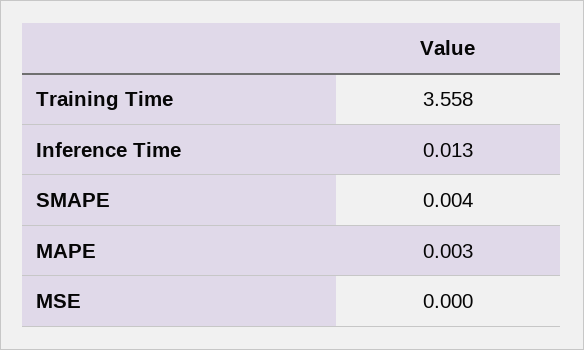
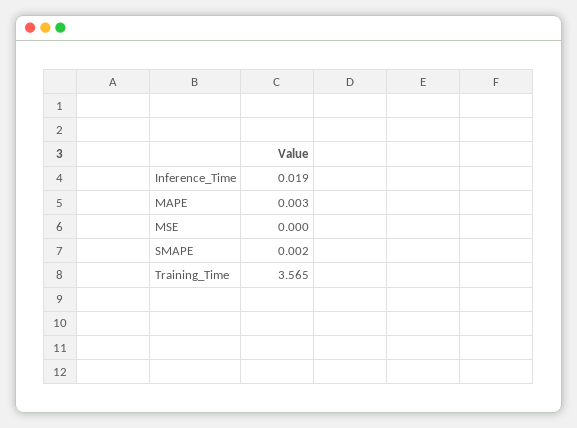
Training Time: 3.558 -> 3.565
Inference Time: 0.013 -> 0.019
SMAPE: 0.004 -> 0.002

